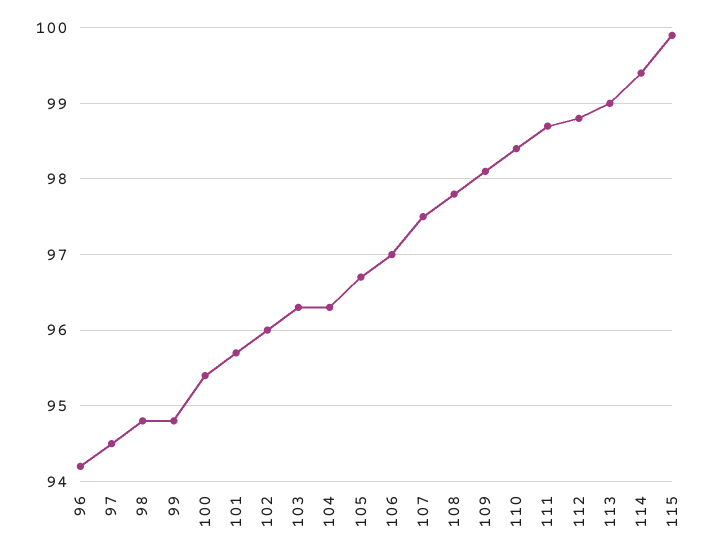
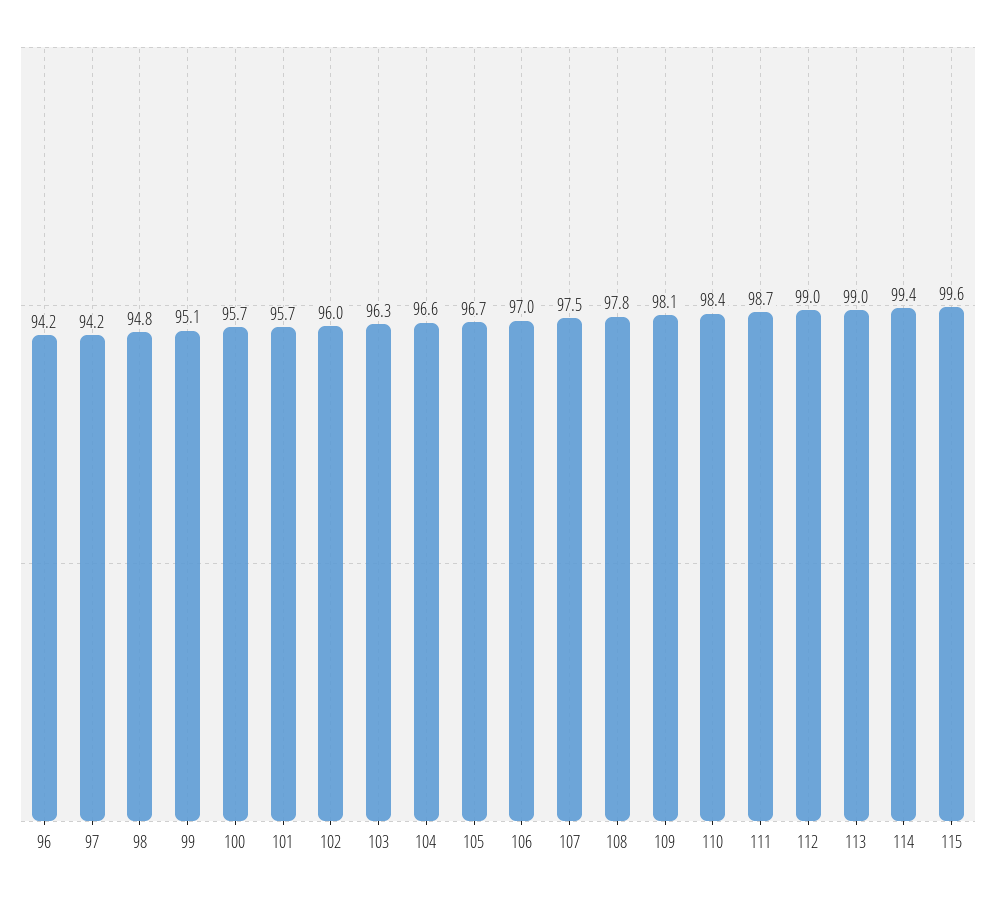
97: 94.5 -> 94.2
99: 94.8 -> 95.1
100: 95.4 -> 95.7
104: 96.3 -> 96.6
112: 98.8 -> 99
115: 99.9 -> 99.6

